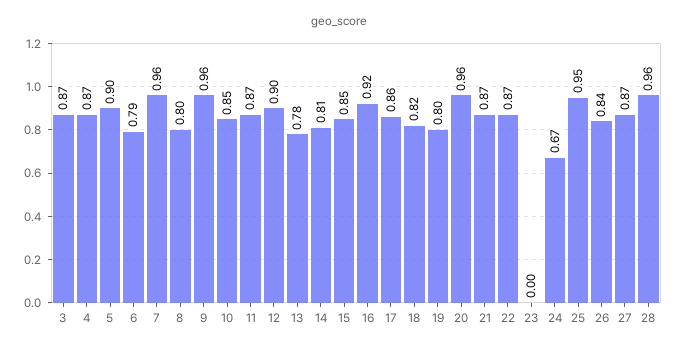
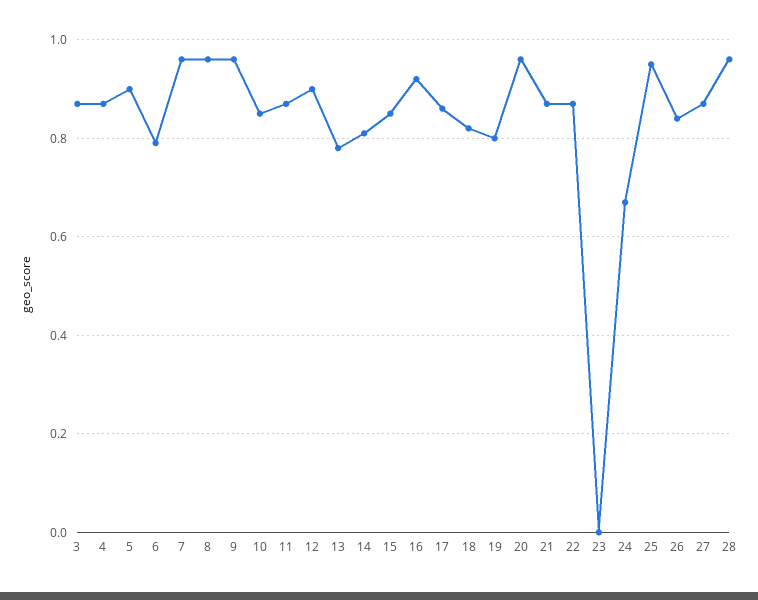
8: 0.8 -> 0.95

